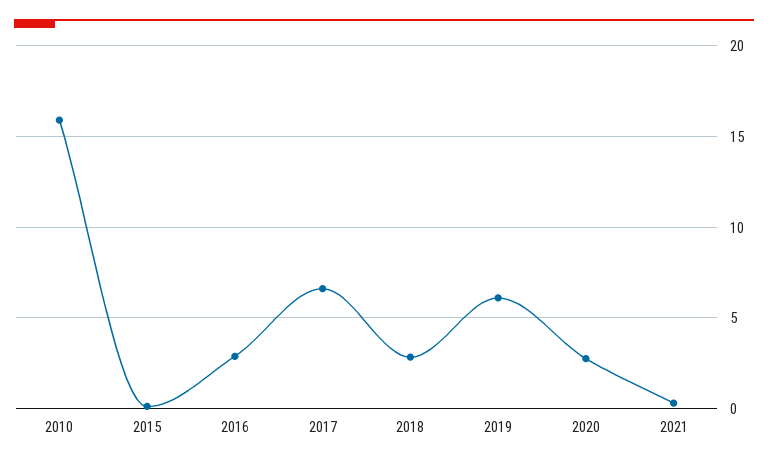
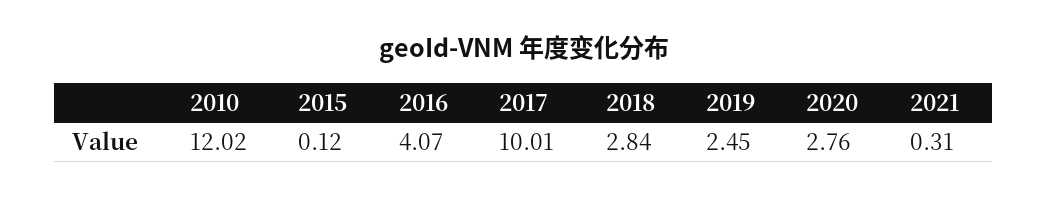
2010: 16 -> 12.02
2016: 3 -> 4.07
2017: 6.5 -> 10.01
2019: 6 -> 2.45

